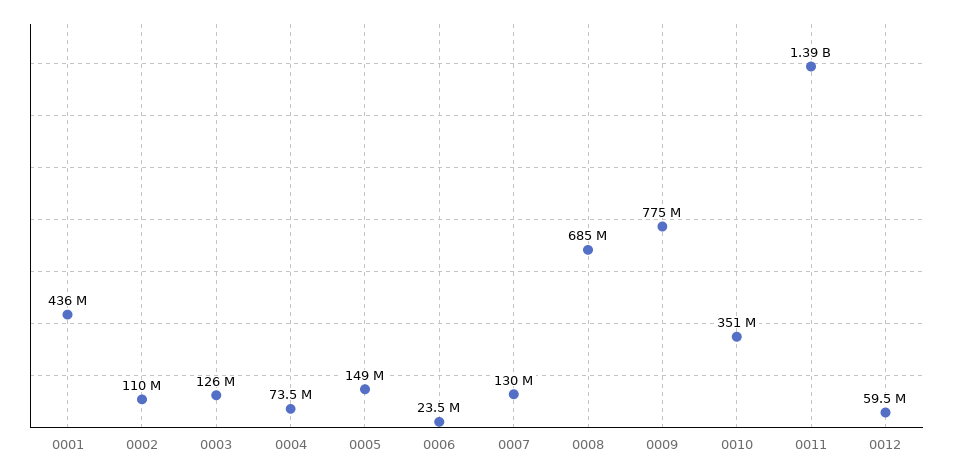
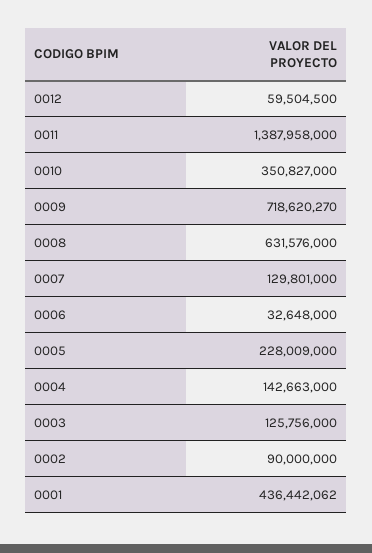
0002: 110000000 -> 90000000
0004: 73500000 -> 142663000
0005: 149000000 -> 228009000
0006: 23500000 -> 32648000
0008: 685000000 -> 631576000
0009: 775000000 -> 718620270

